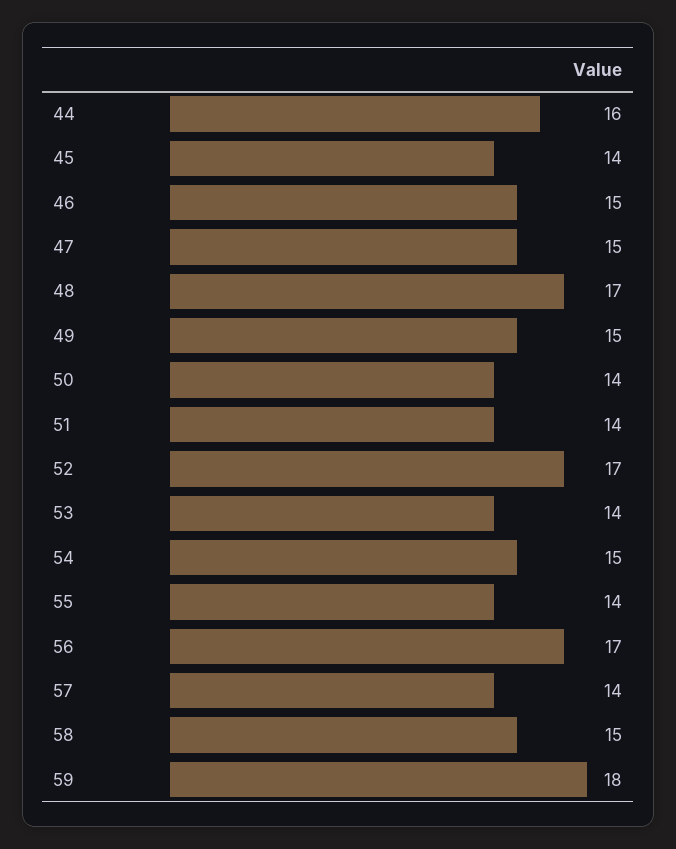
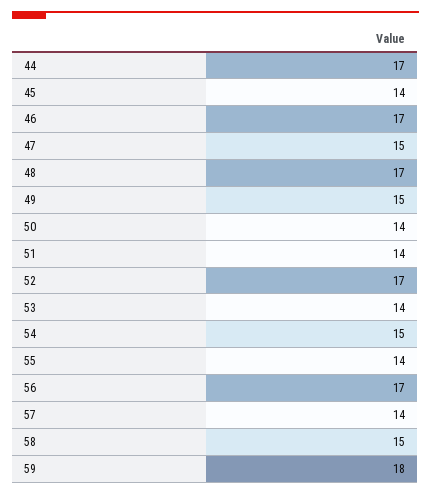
44: 16 -> 17
46: 15 -> 17

